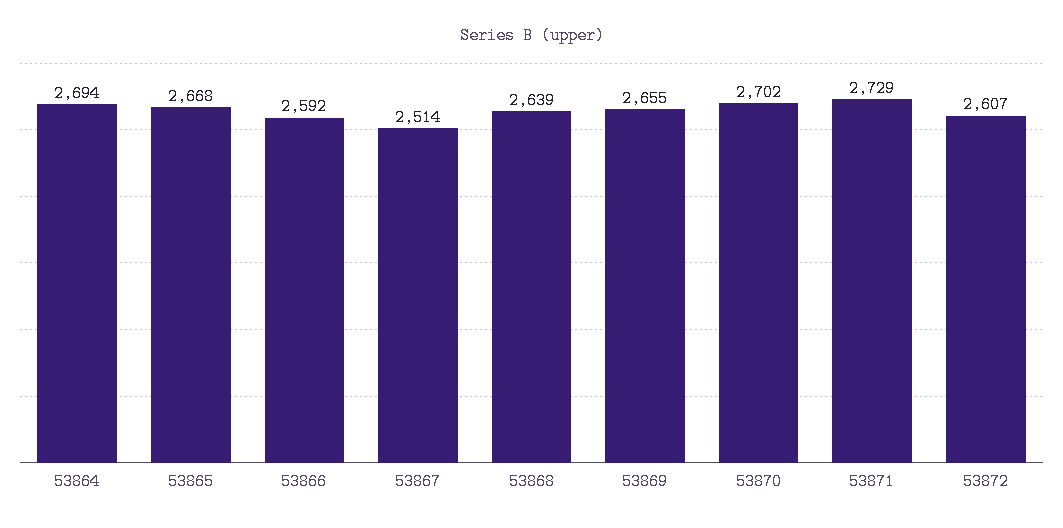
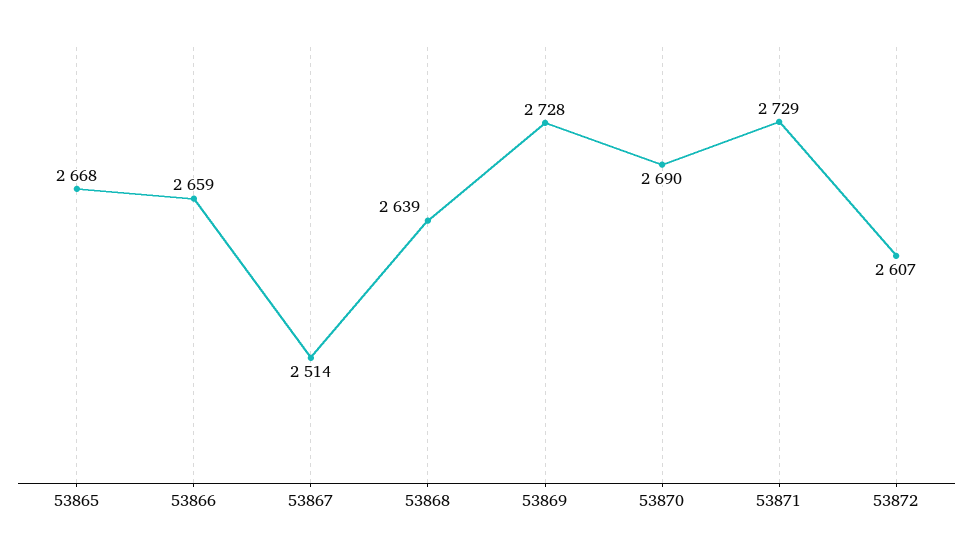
53864: 2694 -> none
53866: 2592 -> 2659
53869: 2655 -> 2728
53870: 2702 -> 2690

